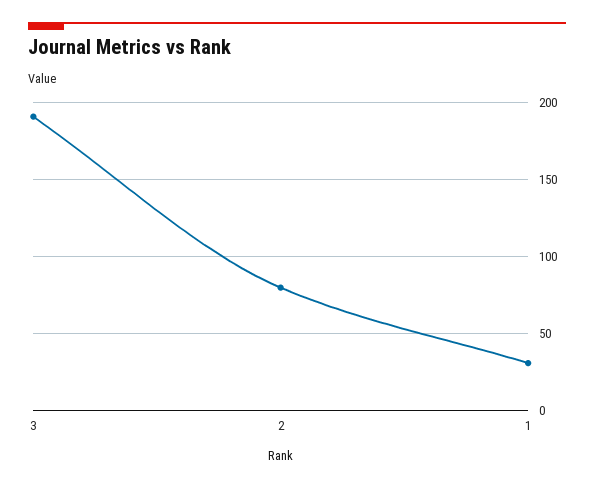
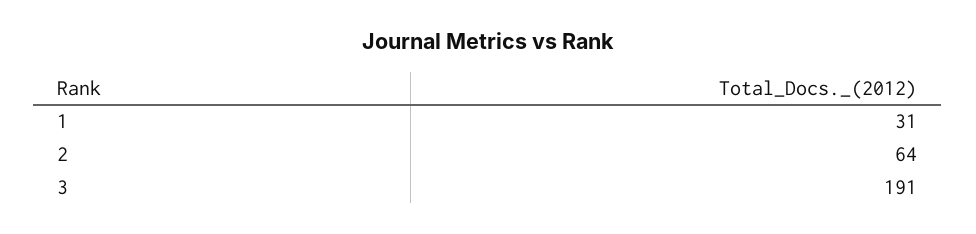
2: 80 -> 64

